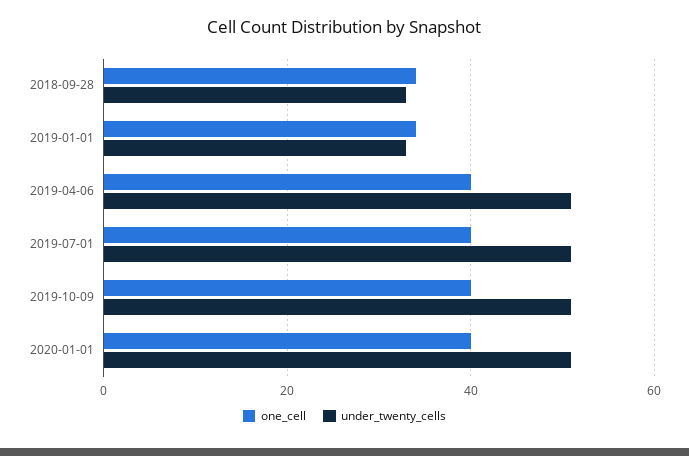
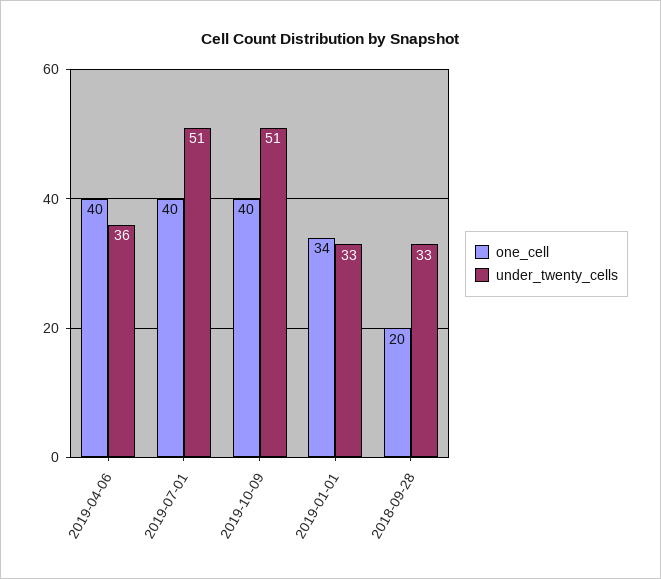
one_cell, 2018-09-28: 35 -> 20
under_twenty_cells, 2019-04-06: 50 -> 36
one_cell, 2020-01-01: 40 -> none
under_twenty_cells, 2020-01-01: 50 -> none

